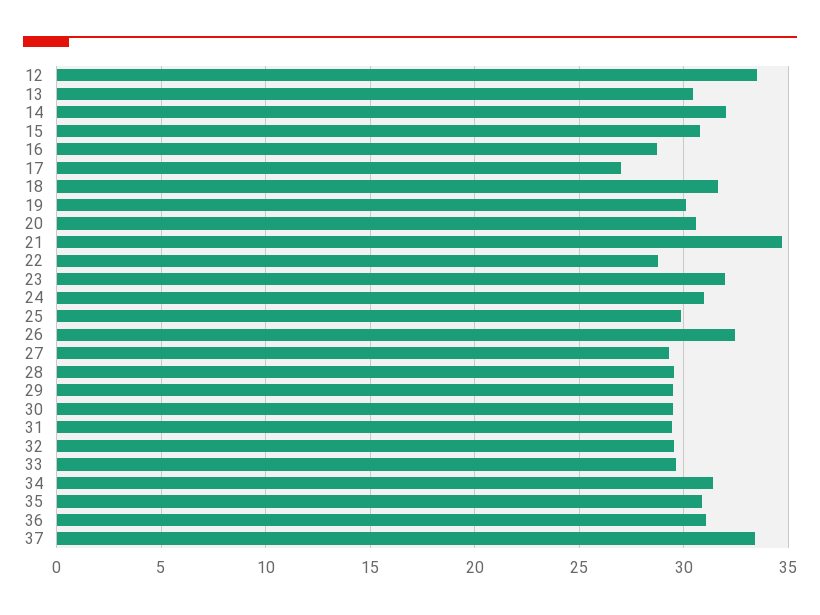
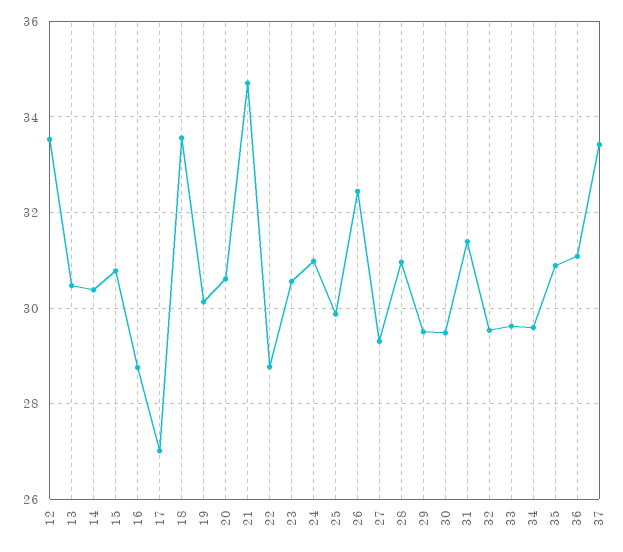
14: 32 -> 30.4
18: 31.5 -> 33.6
23: 32 -> 30.6
28: 29.5 -> 31
31: 29.5 -> 31.4
34: 31.5 -> 29.6

